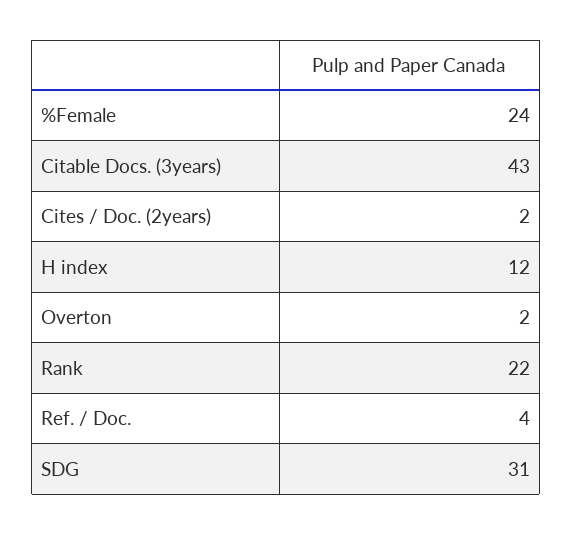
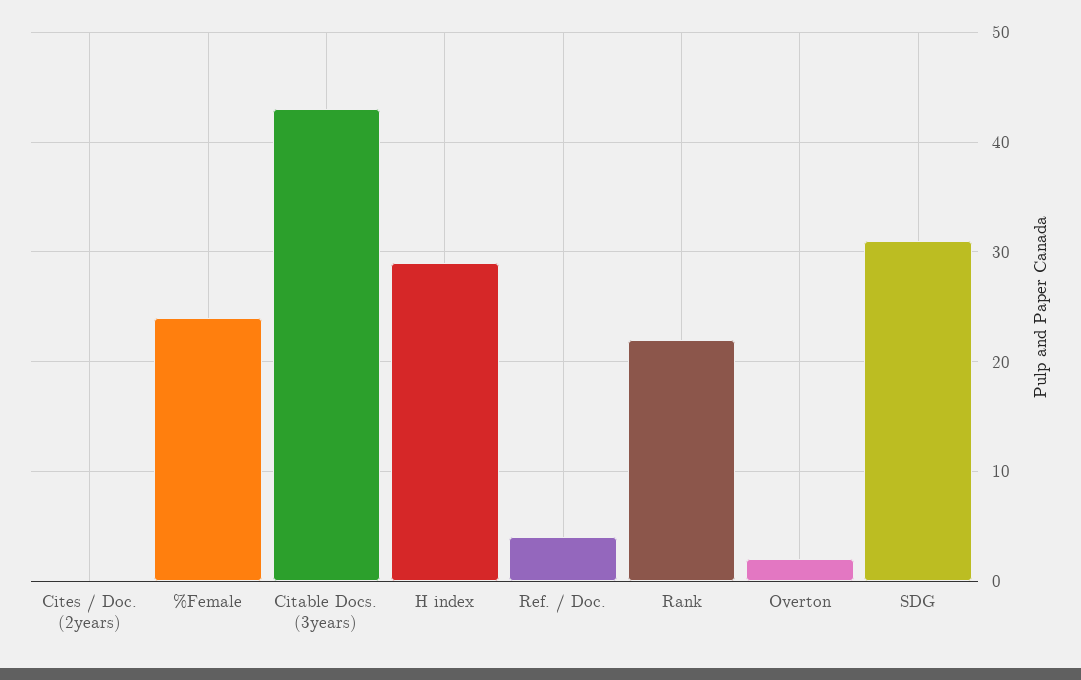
Cites / Doc. (2years): 2 -> 0
H index: 12 -> 29

